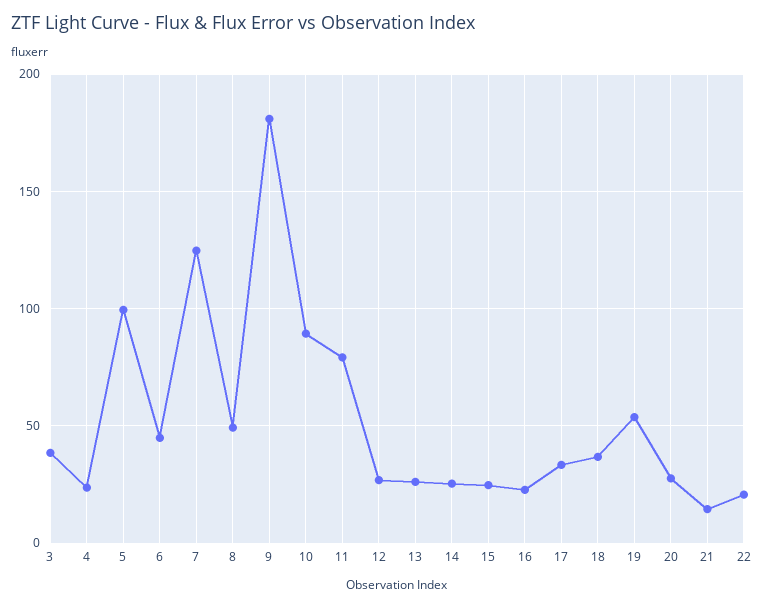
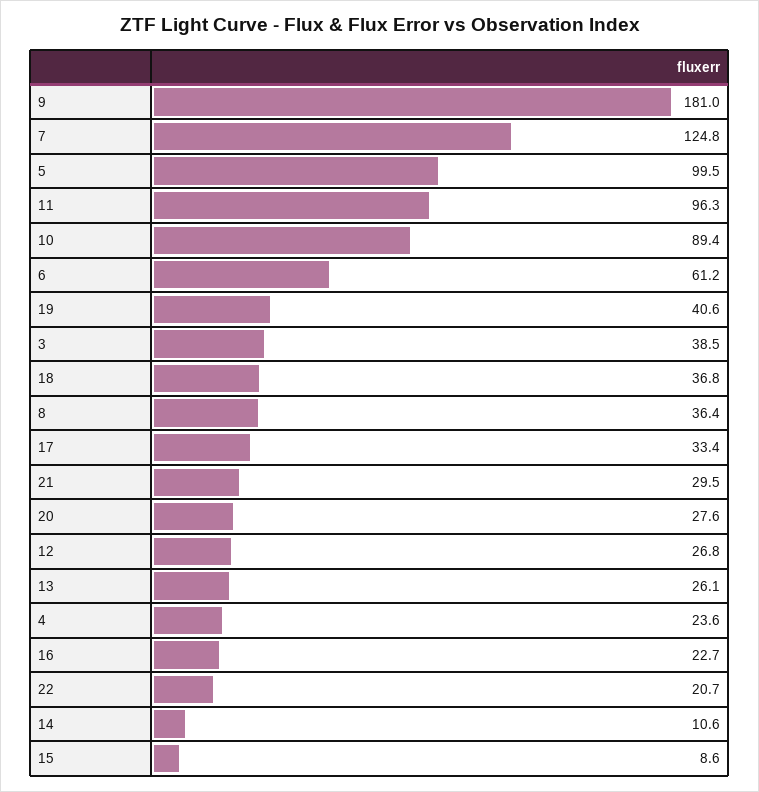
6: 45 -> 61.2
8: 50 -> 36.4
11: 80 -> 96.3
14: 25 -> 10.6
15: 25 -> 8.6
19: 55 -> 40.6
21: 15 -> 29.5

